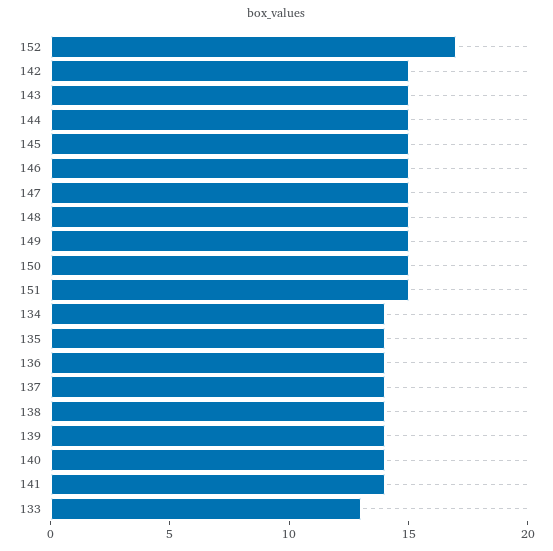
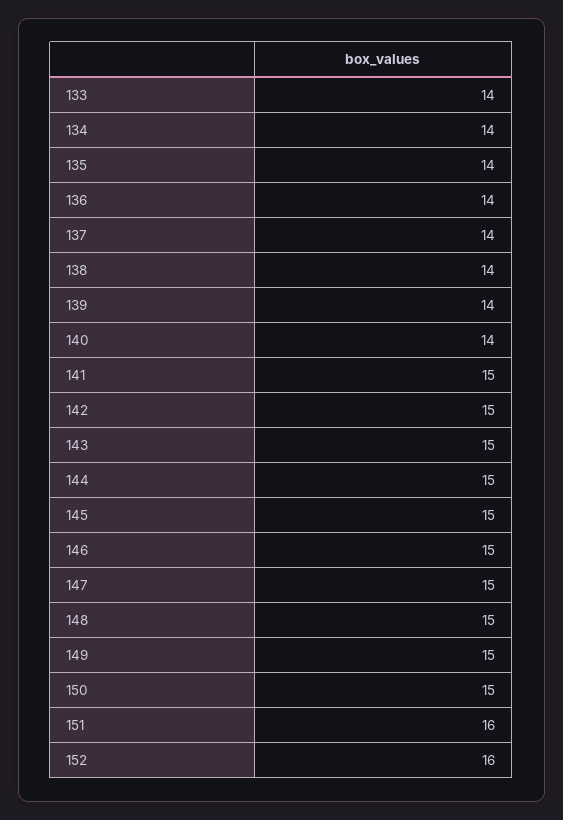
152: 17 -> 16
151: 15 -> 16
141: 14 -> 15
133: 13 -> 14

